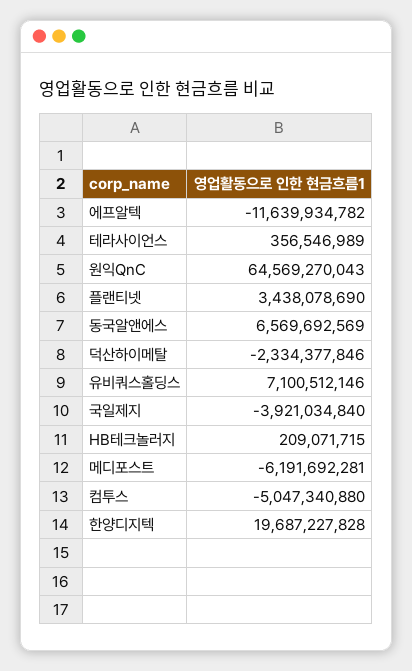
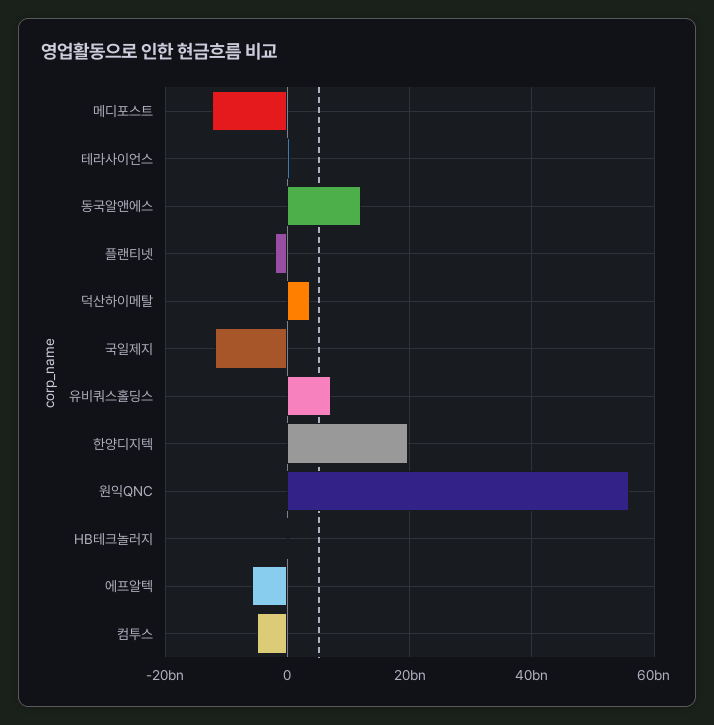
에프알텍: -11639934782 -> -6000000000
원익QnC: 64569270043 -> 56000000000
플랜티넷: 3438078690 -> -2000000000
동국알앤에스: 6569692569 -> 12000000000
덕산하이메탈: -2334377846 -> 4000000000
국일제지: -3921034840 -> -12000000000
메디포스트: -6191692281 -> -12000000000

